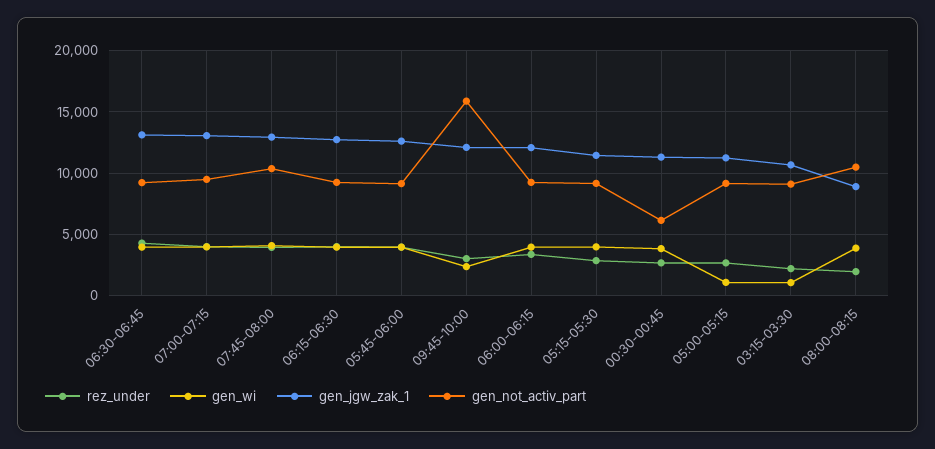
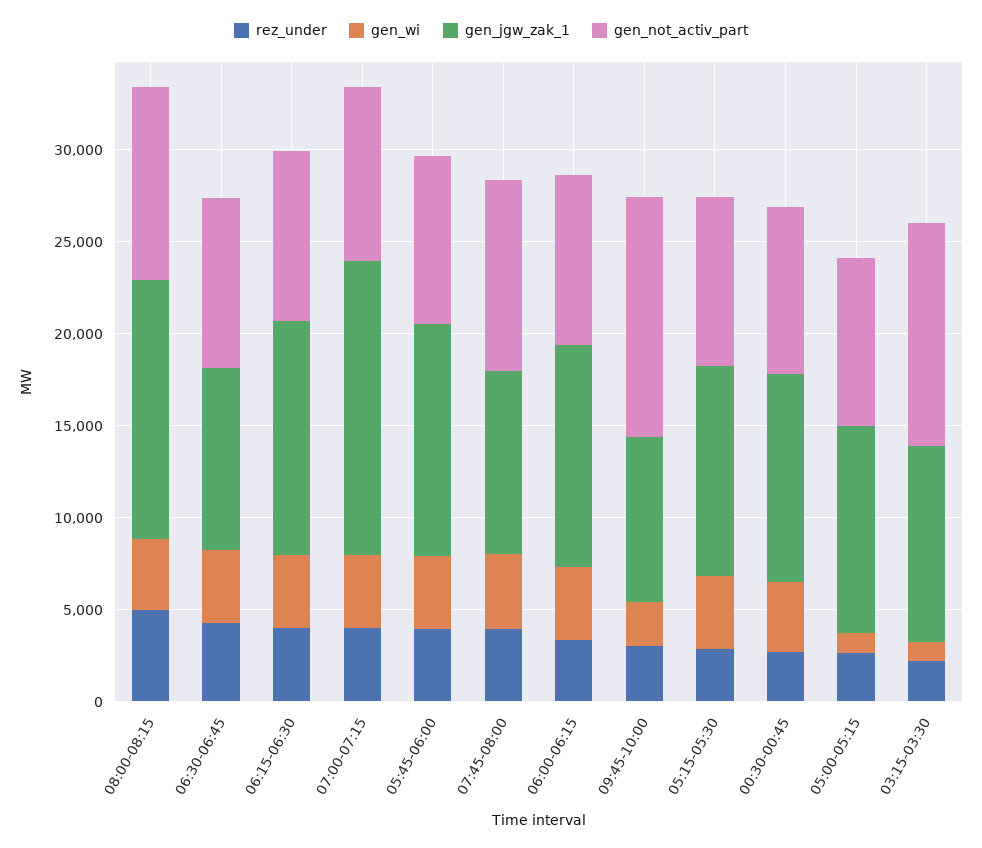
gen_jgw_zak_1, 06:30-06:45: 13000 -> 10000
gen_jgw_zak_1, 07:00-07:15: 13000 -> 16000
gen_jgw_zak_1, 07:45-08:00: 13000 -> 10000
gen_jgw_zak_1, 09:45-10:00: 12000 -> 9000
gen_not_activ_part, 09:45-10:00: 16000 -> 13000
gen_not_activ_part, 00:30-00:45: 6000 -> 9000
gen_not_activ_part, 03:15-03:30: 9000 -> 12000
rez_under, 08:00-08:15: 2000 -> 5000
gen_jgw_zak_1, 08:00-08:15: 9000 -> 14000

